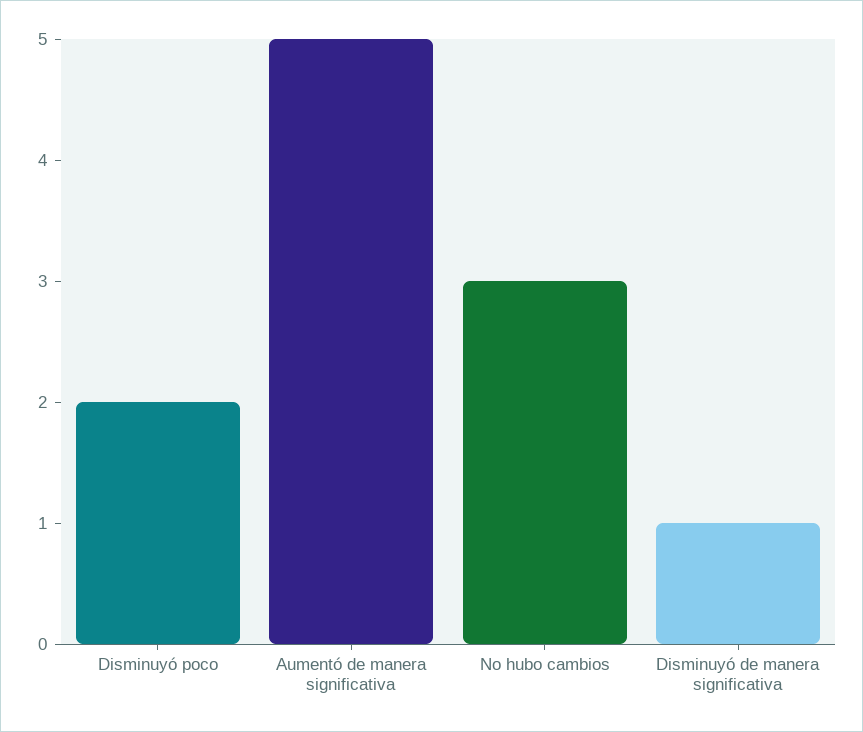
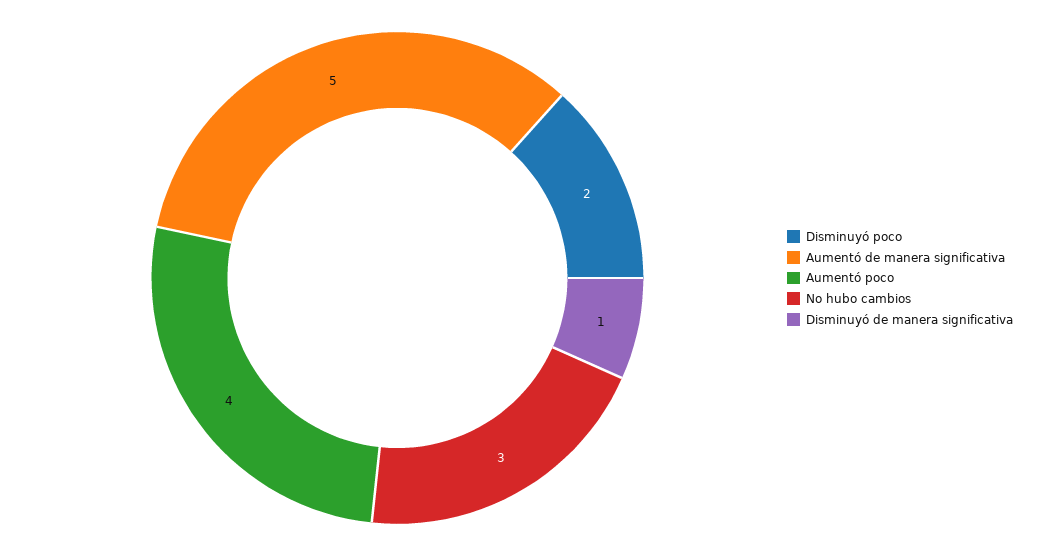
Aumentó poco: none -> 4

